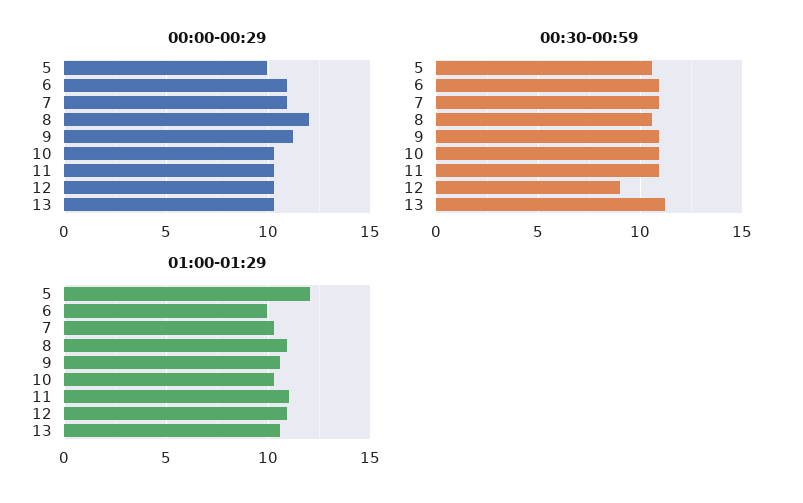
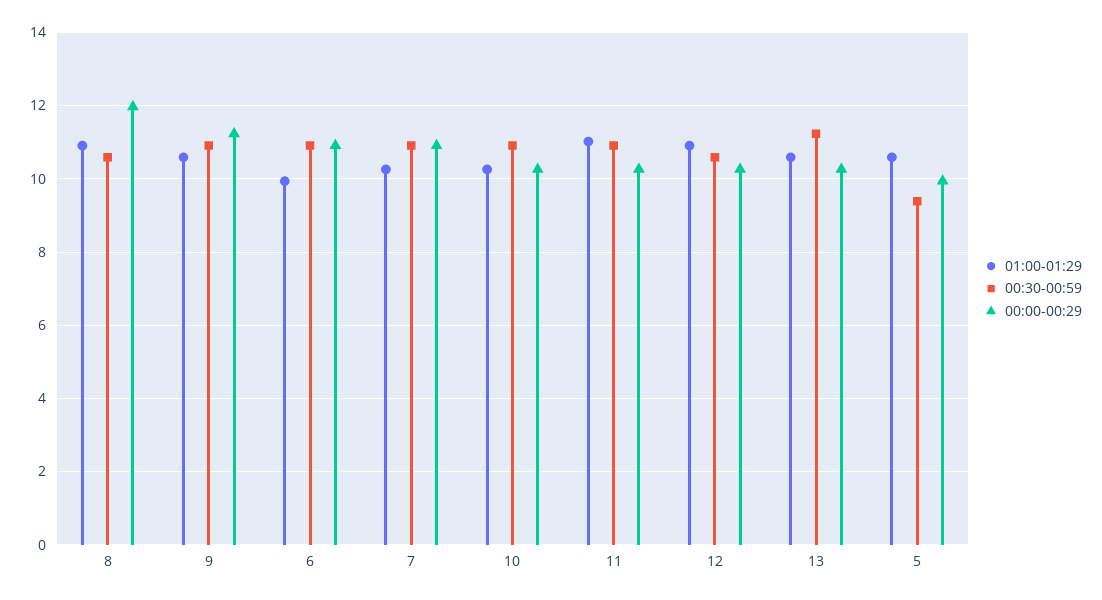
00:30-00:59, 5: 10.5 -> 9.4
00:30-00:59, 12: 9 -> 10.6
01:00-01:29, 5: 12 -> 10.6

